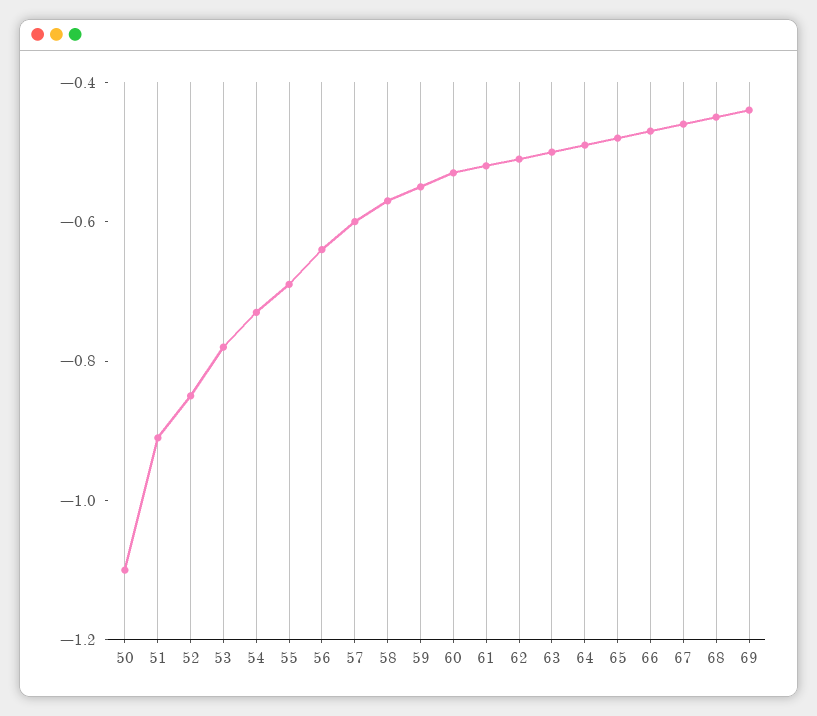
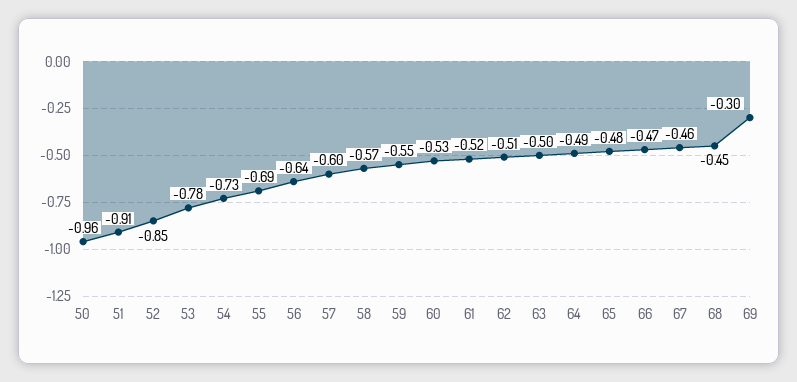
50: -1.1 -> -0.96
69: -0.45 -> -0.3

